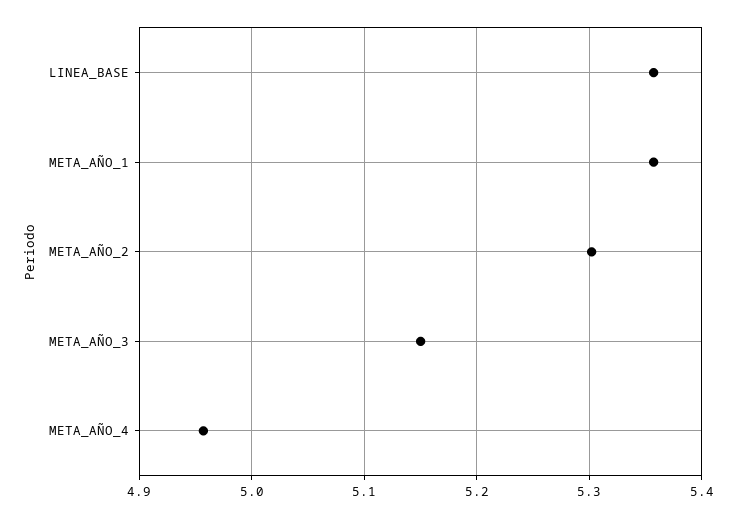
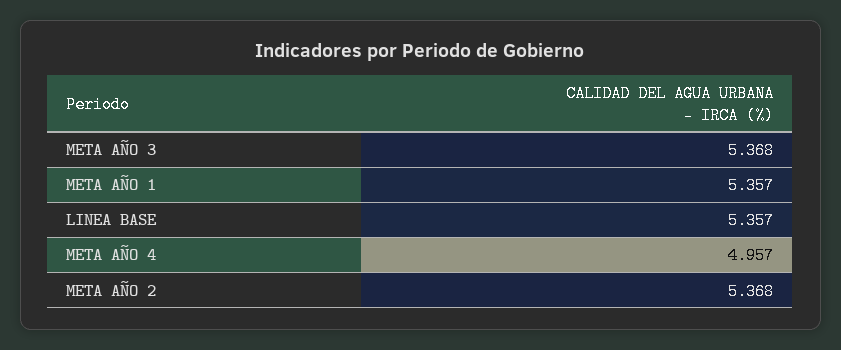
META_AÑO_2: 5.3 -> 5.368
META_AÑO_3: 5.15 -> 5.368

